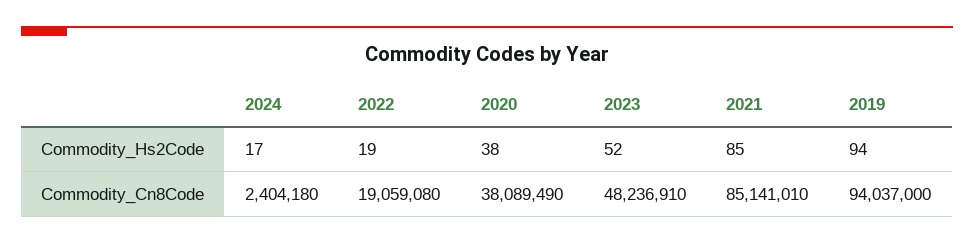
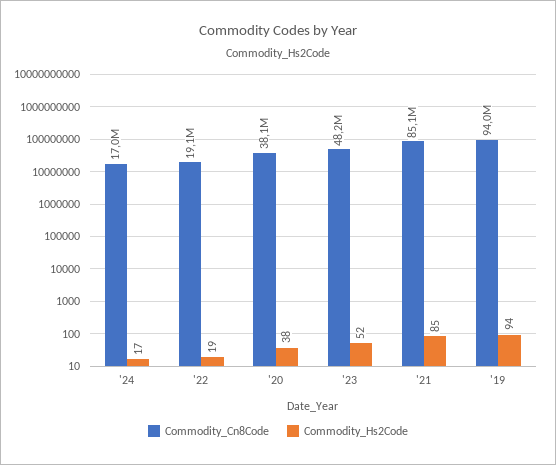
Commodity_Cn8Code, 2024: 2404180 -> 17000000

